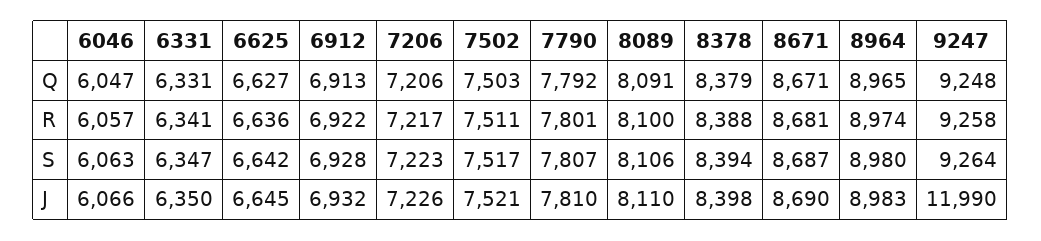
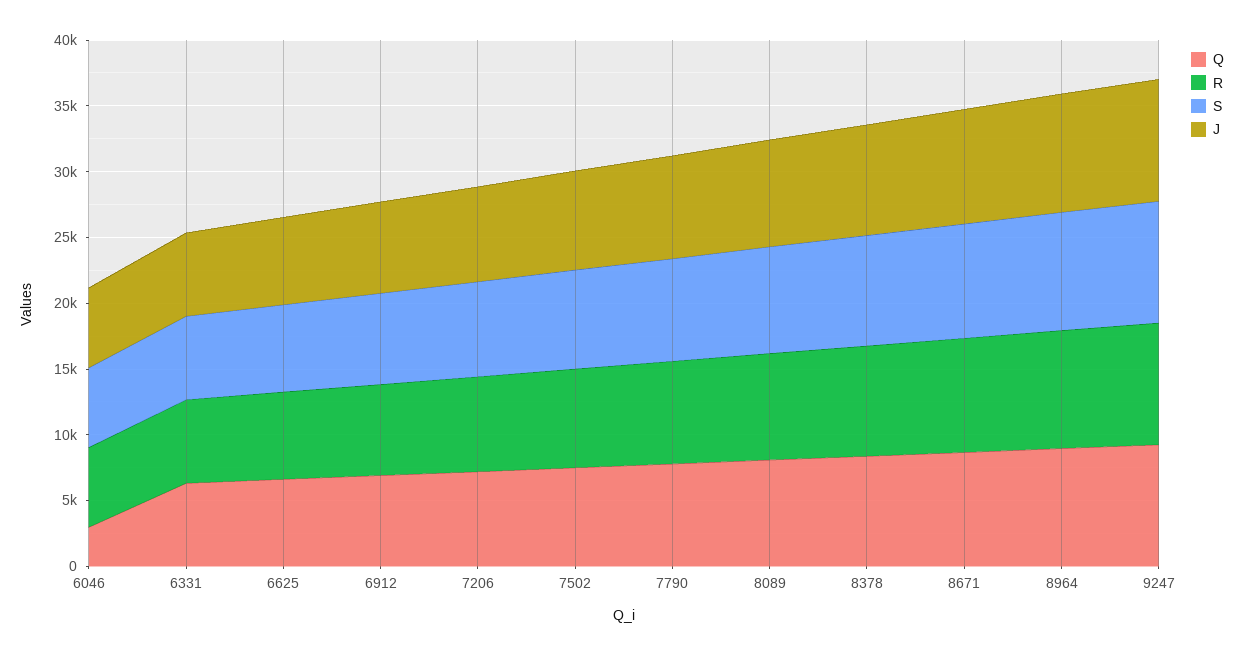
Q, 6046: 6047 -> 3000
J, 9247: 11990 -> 9000

